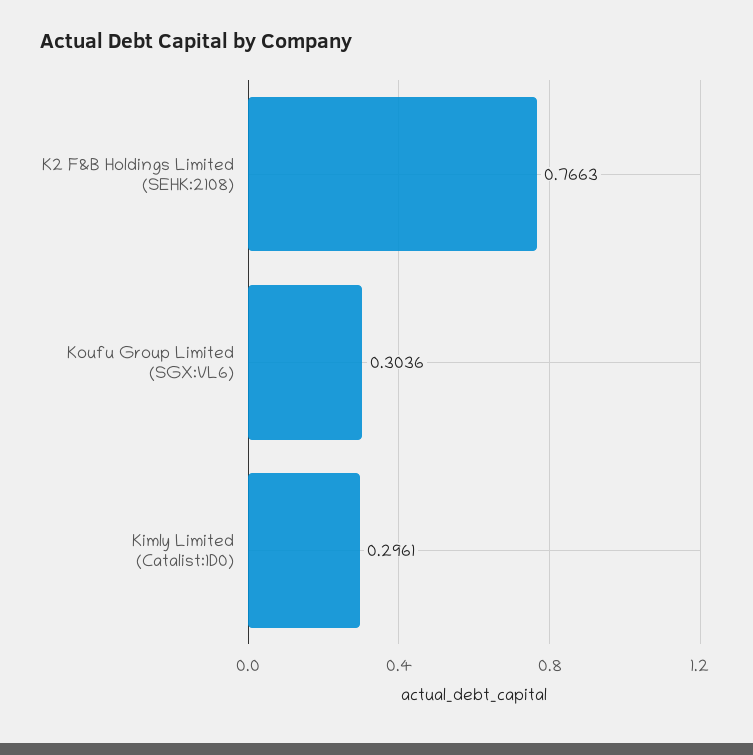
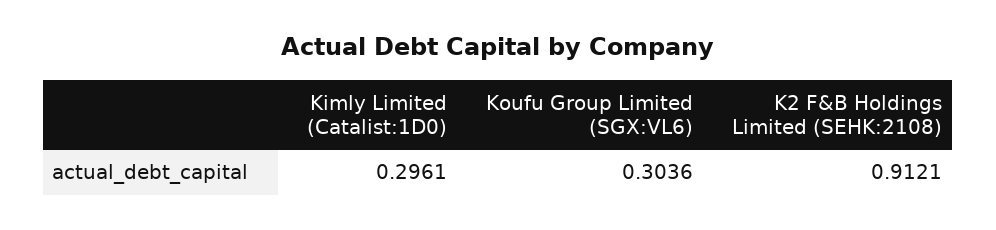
K2 F&B Holdings Limited (SEHK:2108): 0.7663 -> 0.9121

